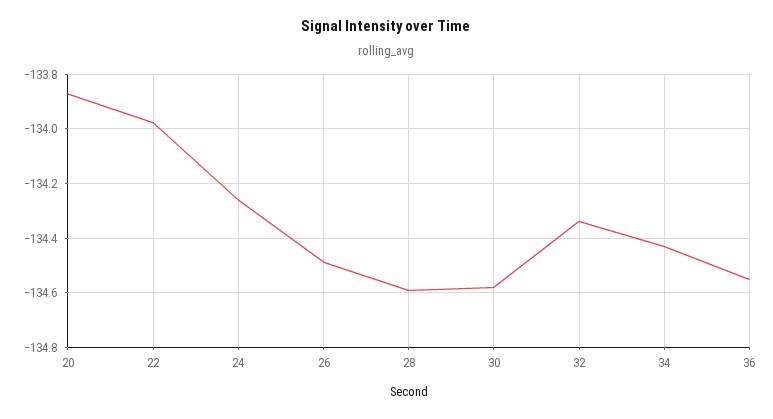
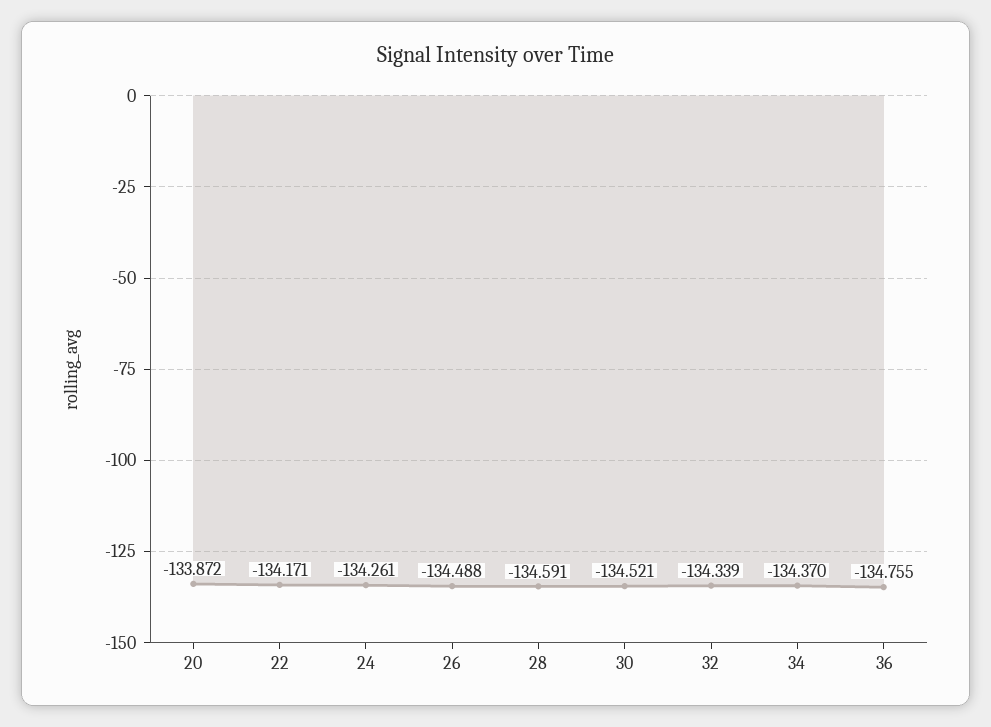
22: -133.975 -> -134.171
30: -134.575 -> -134.521
34: -134.425 -> -134.37
36: -134.55 -> -134.755

